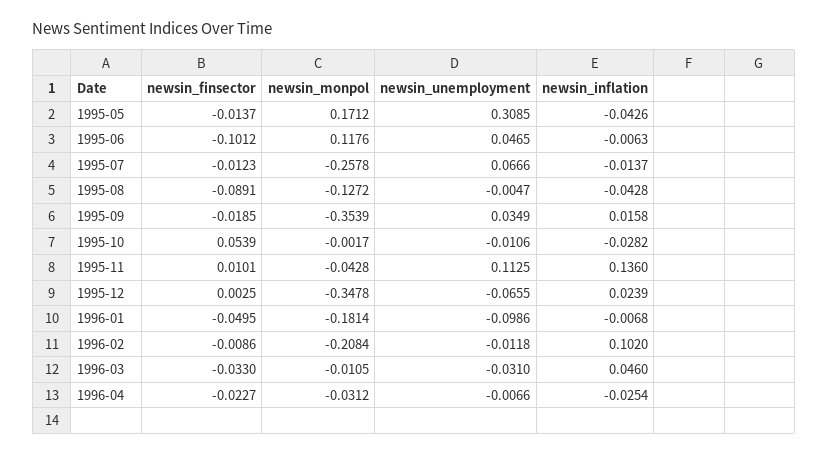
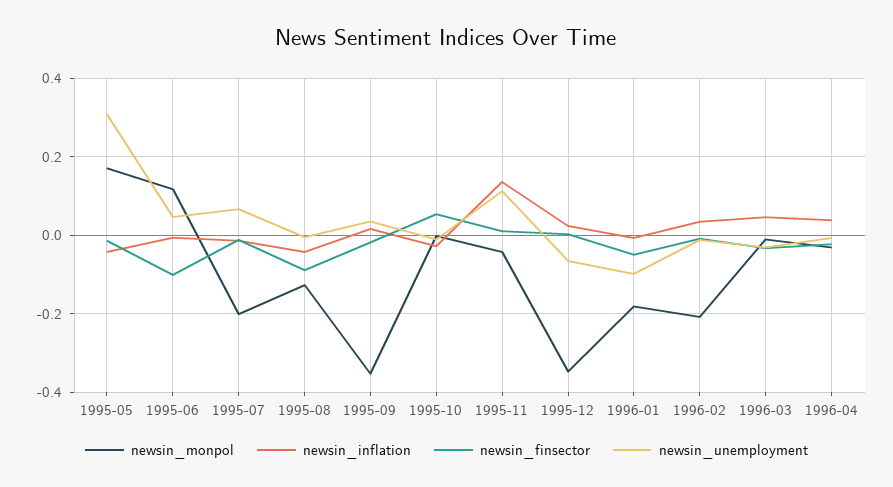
newsin_monpol, 1995-07: -0.2578 -> -0.2
newsin_inflation, 1996-02: 0.102 -> 0.04
newsin_inflation, 1996-04: -0.0254 -> 0.04

